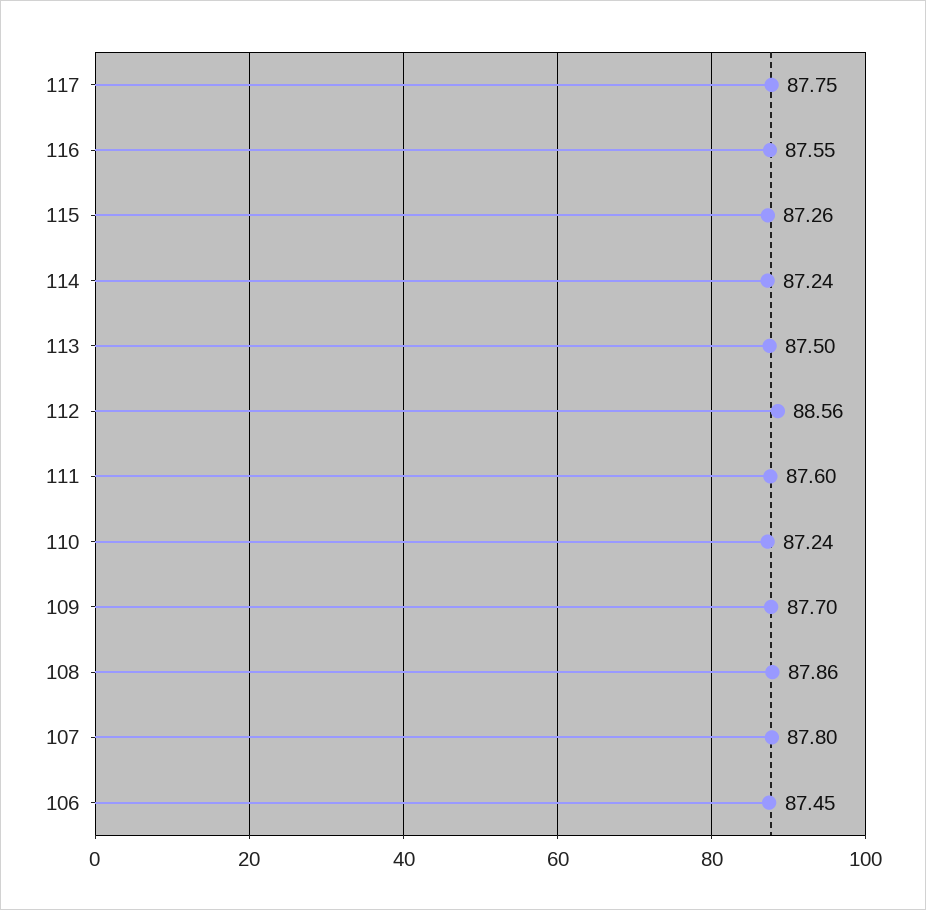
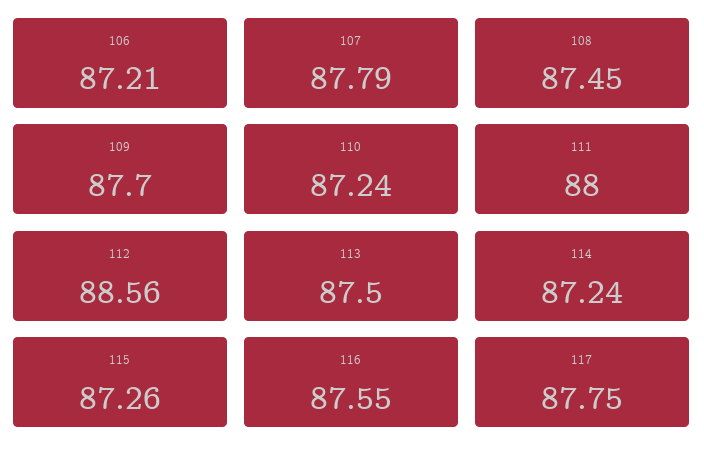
111: 87.6 -> 88
108: 87.86 -> 87.45
107: 87.8 -> 87.79
106: 87.45 -> 87.21

